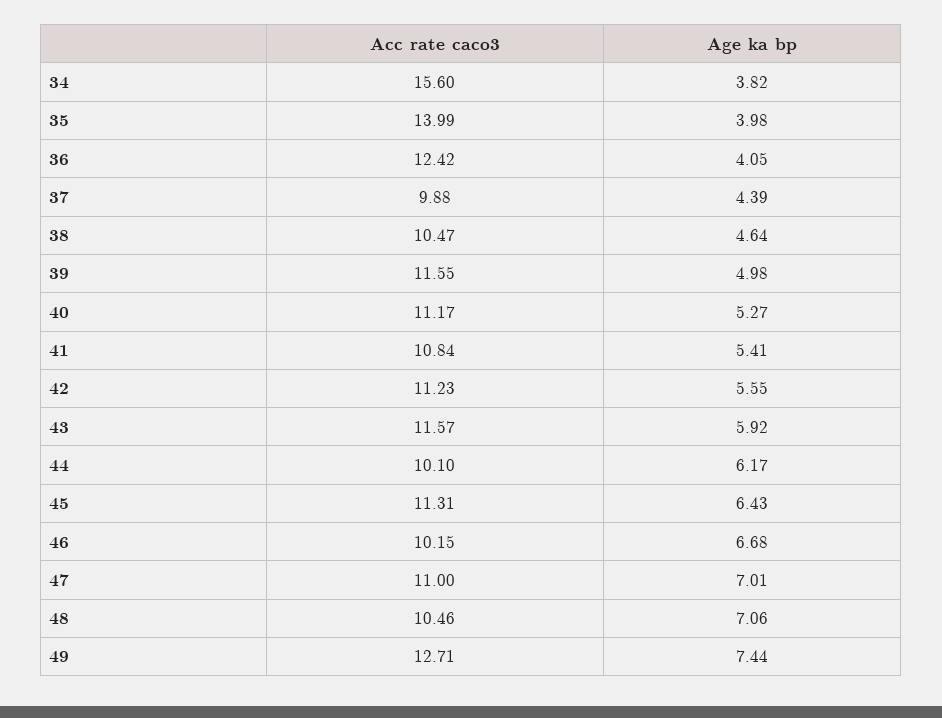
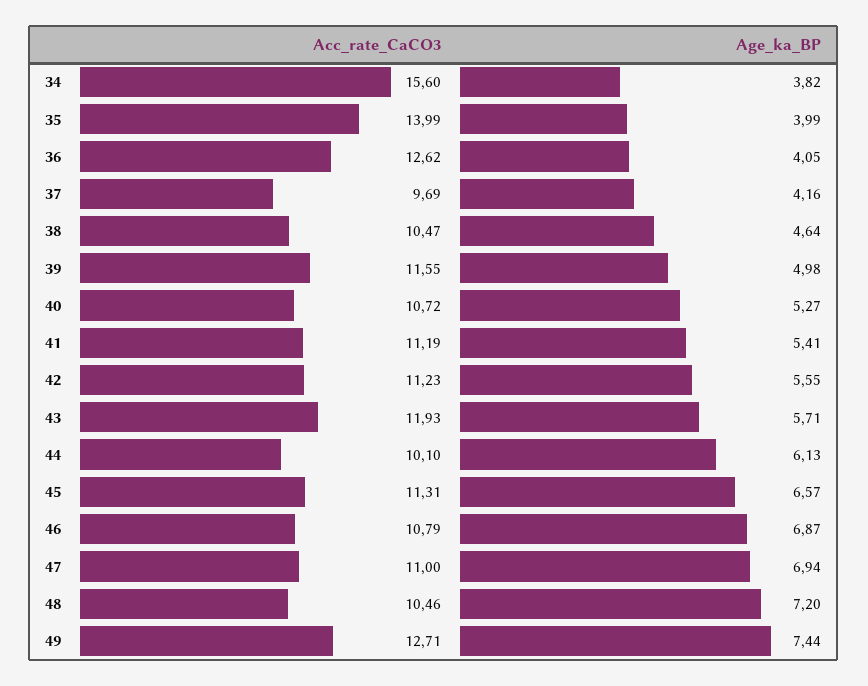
Age ka bp, 35: 3.98 -> 3.99
Acc rate caco3, 36: 12.42 -> 12.62
Acc rate caco3, 37: 9.88 -> 9.69
Age ka bp, 37: 4.39 -> 4.16
Acc rate caco3, 40: 11.17 -> 10.72
Acc rate caco3, 41: 10.84 -> 11.19
Acc rate caco3, 43: 11.57 -> 11.93
Age ka bp, 43: 5.92 -> 5.71
Age ka bp, 44: 6.17 -> 6.13
Age ka bp, 45: 6.43 -> 6.57
Acc rate caco3, 46: 10.15 -> 10.79
Age ka bp, 46: 6.68 -> 6.87
Age ka bp, 47: 7.01 -> 6.94
Age ka bp, 48: 7.06 -> 7.2

